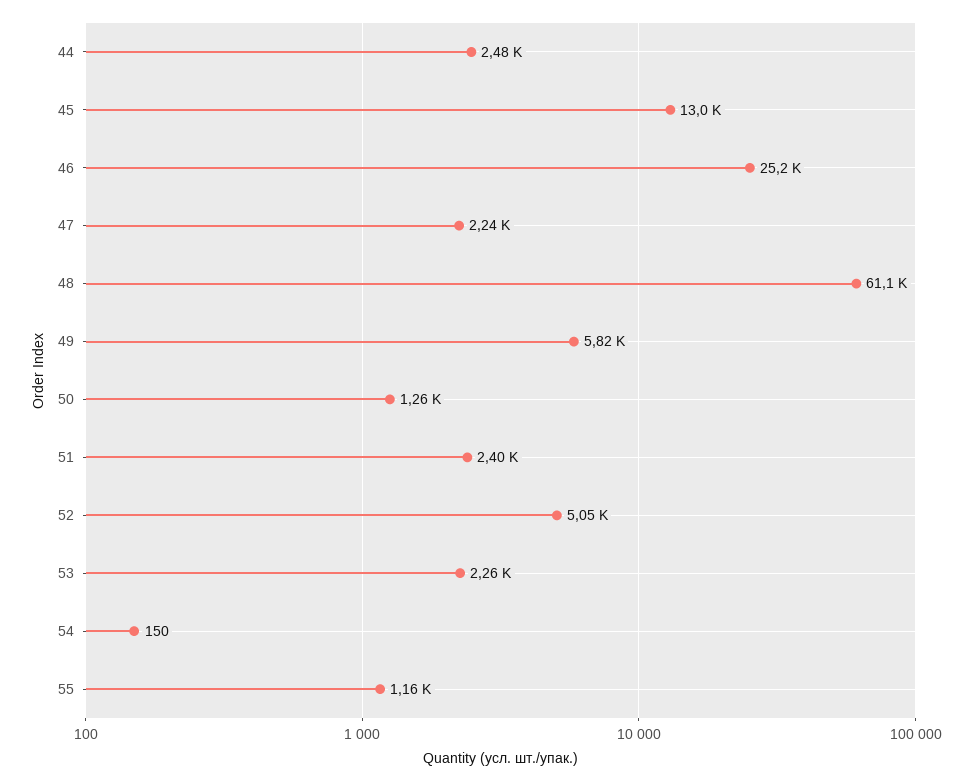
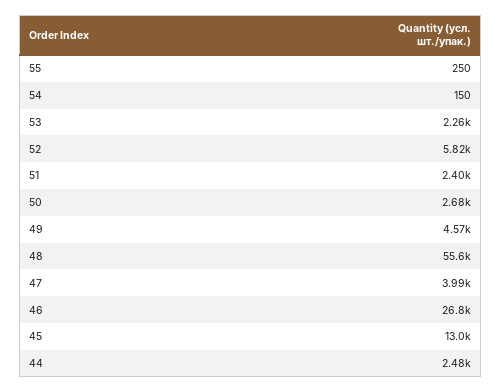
46: 25200 -> 26800
47: 2240 -> 3990
48: 61100 -> 55600
49: 5820 -> 4570
50: 1260 -> 2680
52: 5050 -> 5820
55: 1160 -> 250

